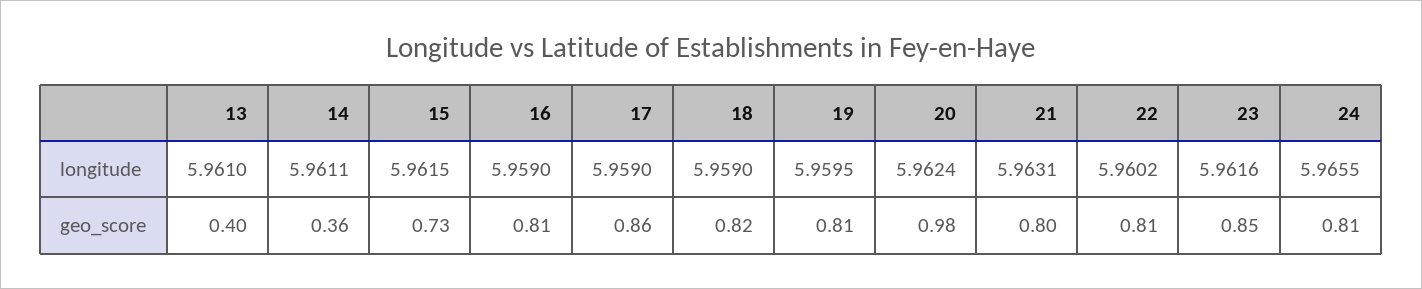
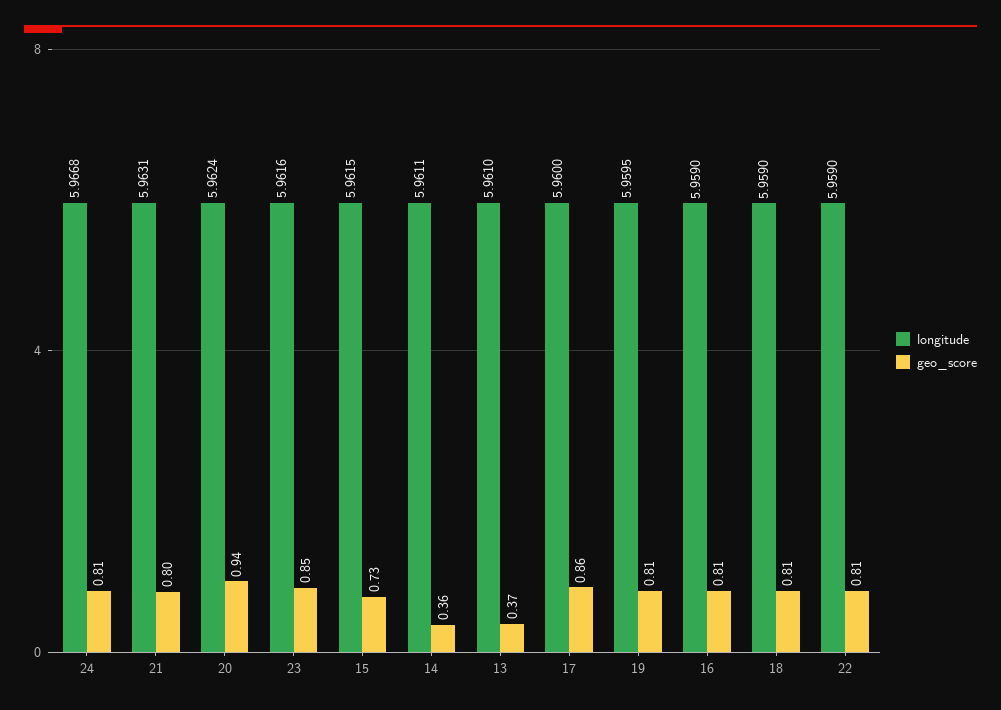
longitude, 17: 5.959 -> 5.96
longitude, 22: 5.9602 -> 5.959
longitude, 24: 5.9655 -> 5.9668
geo_score, 13: 0.4 -> 0.37
geo_score, 18: 0.82 -> 0.81
geo_score, 20: 0.98 -> 0.94

